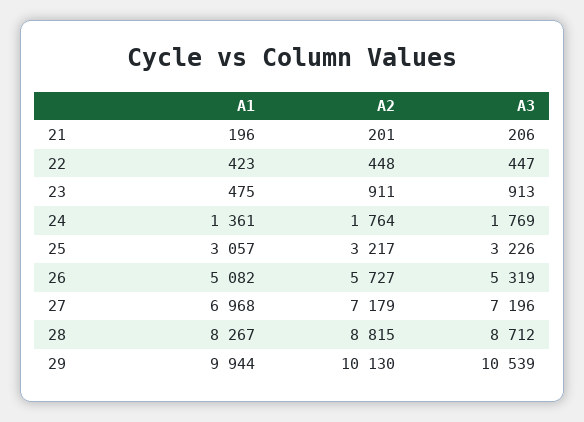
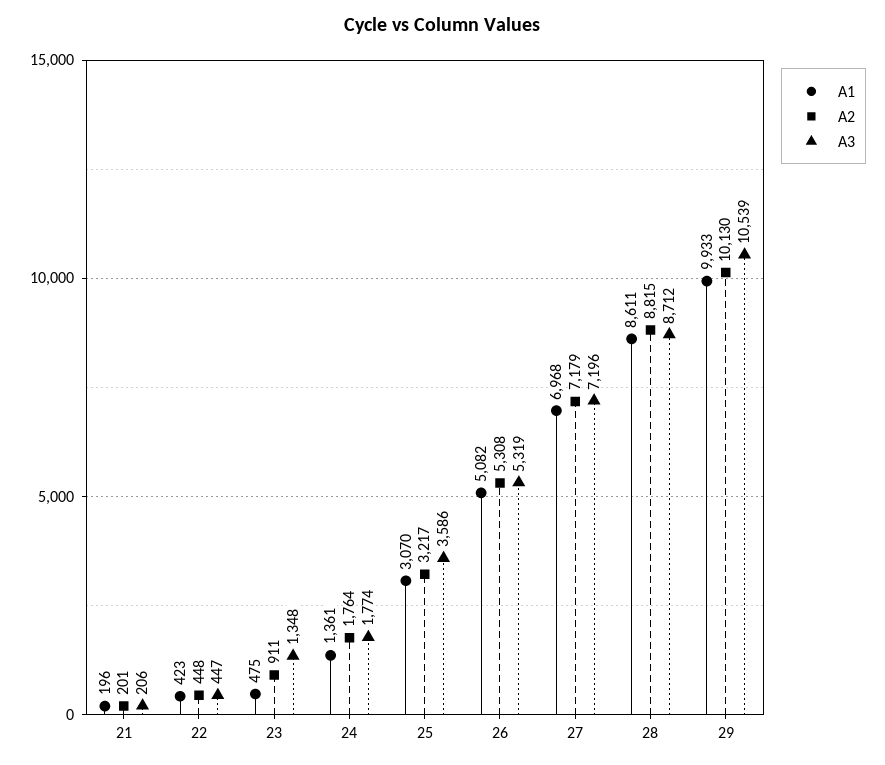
A3, 23: 913 -> 1348
A3, 24: 1769 -> 1774
A1, 25: 3057 -> 3070
A3, 25: 3226 -> 3586
A2, 26: 5727 -> 5308
A1, 28: 8267 -> 8611
A1, 29: 9944 -> 9933

